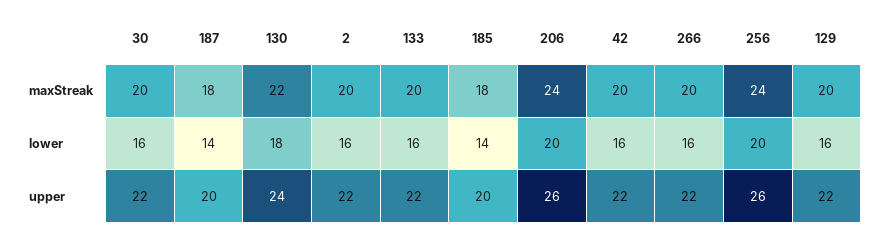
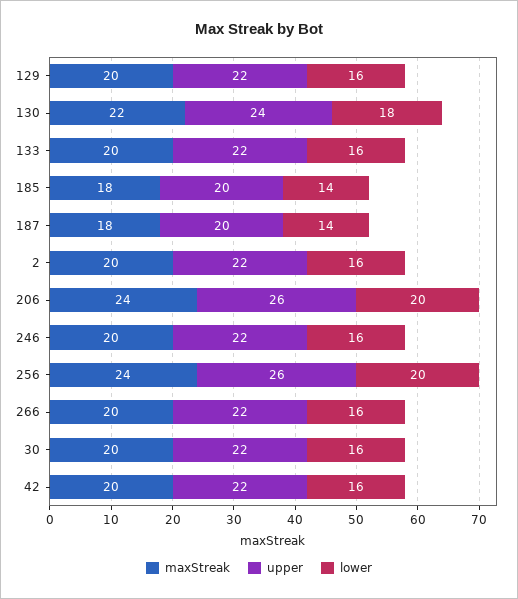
maxStreak, 246: none -> 20
upper, 246: none -> 22
lower, 246: none -> 16

